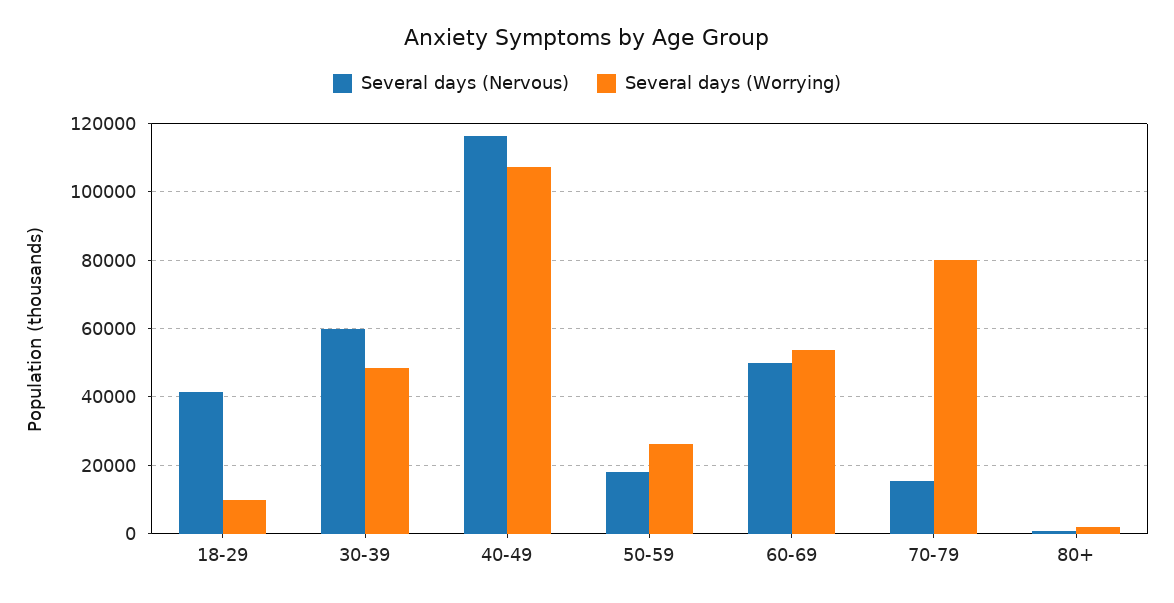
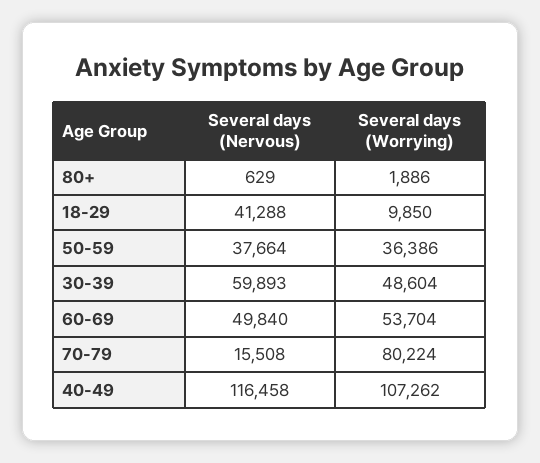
Several days (Nervous), 50-59: 18000 -> 37664
Several days (Worrying), 50-59: 26000 -> 36386

